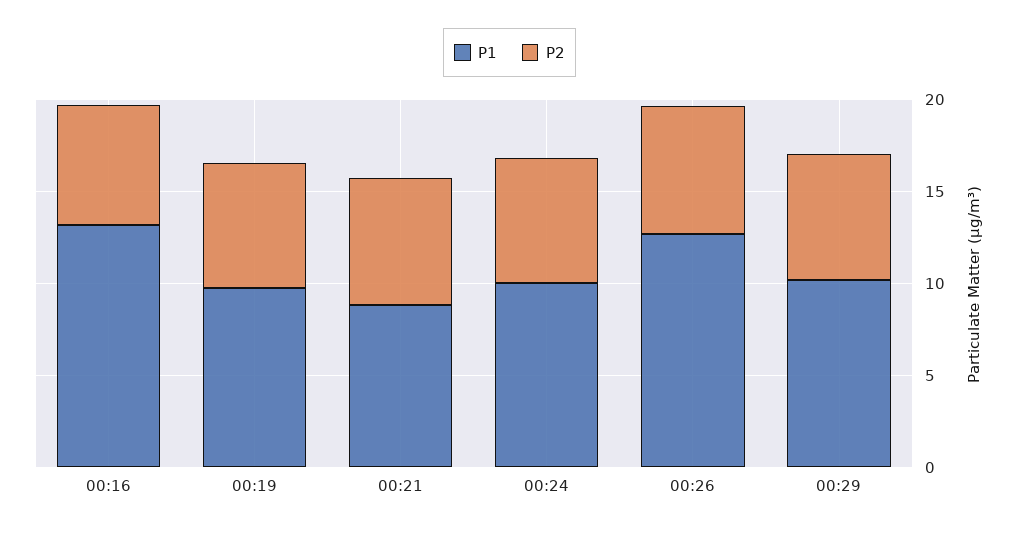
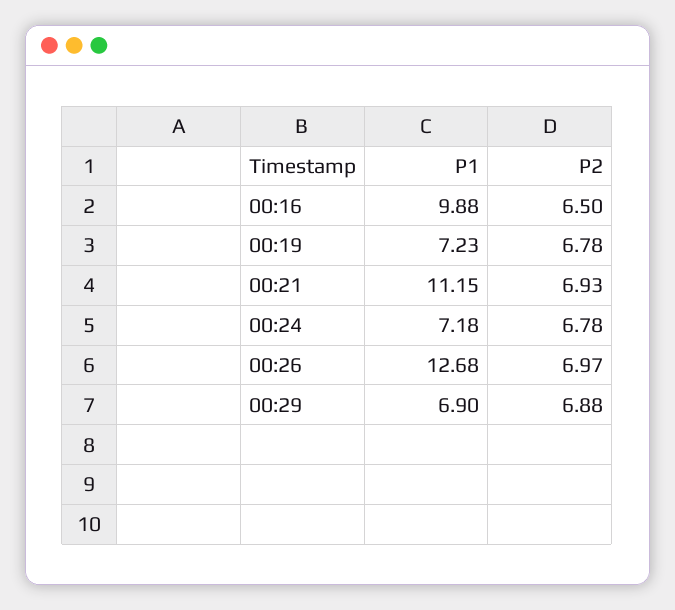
P1, 00:16: 13 -> 9.88
P1, 00:19: 10 -> 7.23
P1, 00:21: 9 -> 11.15
P1, 00:24: 10 -> 7.18
P1, 00:29: 10 -> 6.9

